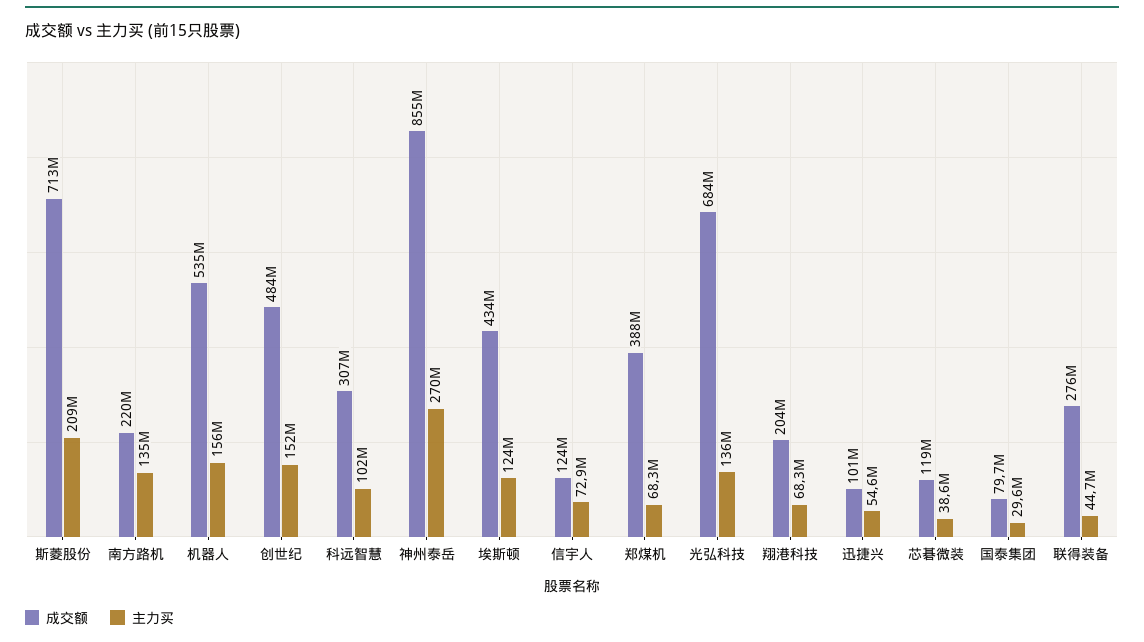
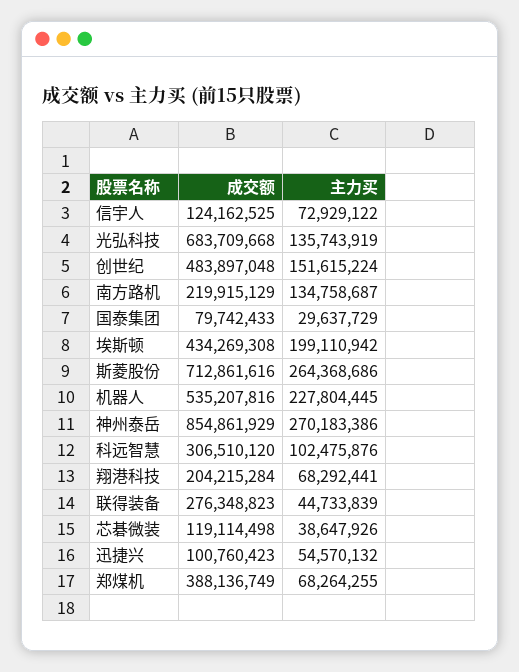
主力买, 斯菱股份: 209000000 -> 264368686
主力买, 机器人: 156000000 -> 227804445
主力买, 埃斯顿: 124000000 -> 199110942

